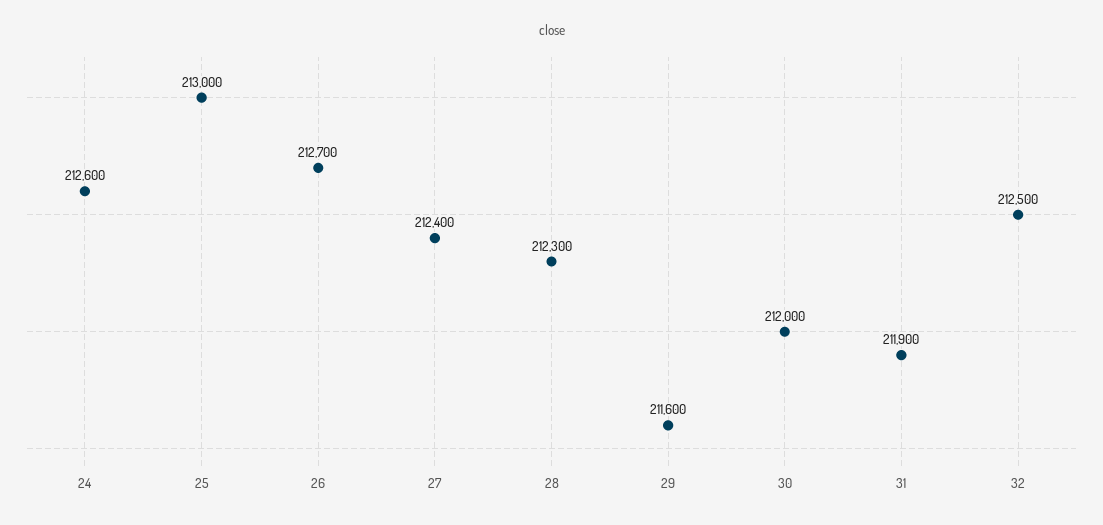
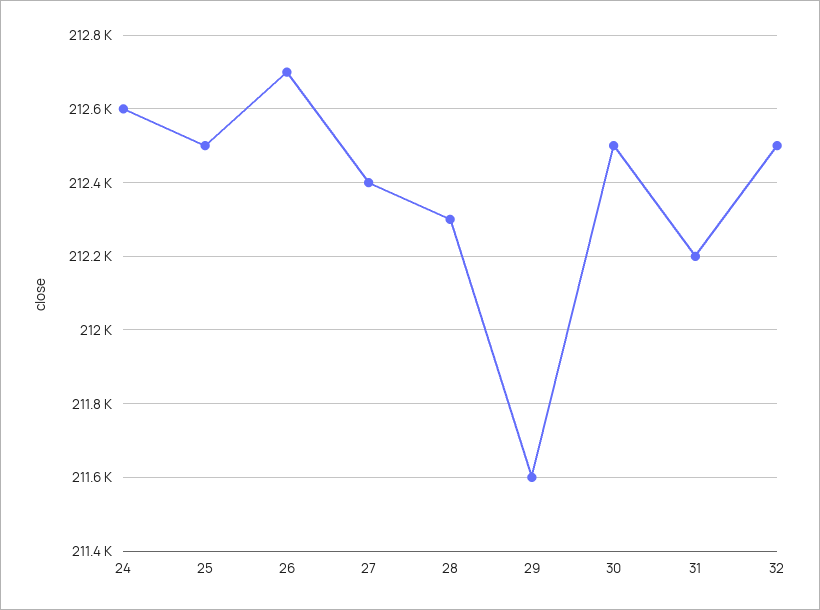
25: 213000 -> 212500
30: 212000 -> 212500
31: 211900 -> 212200

